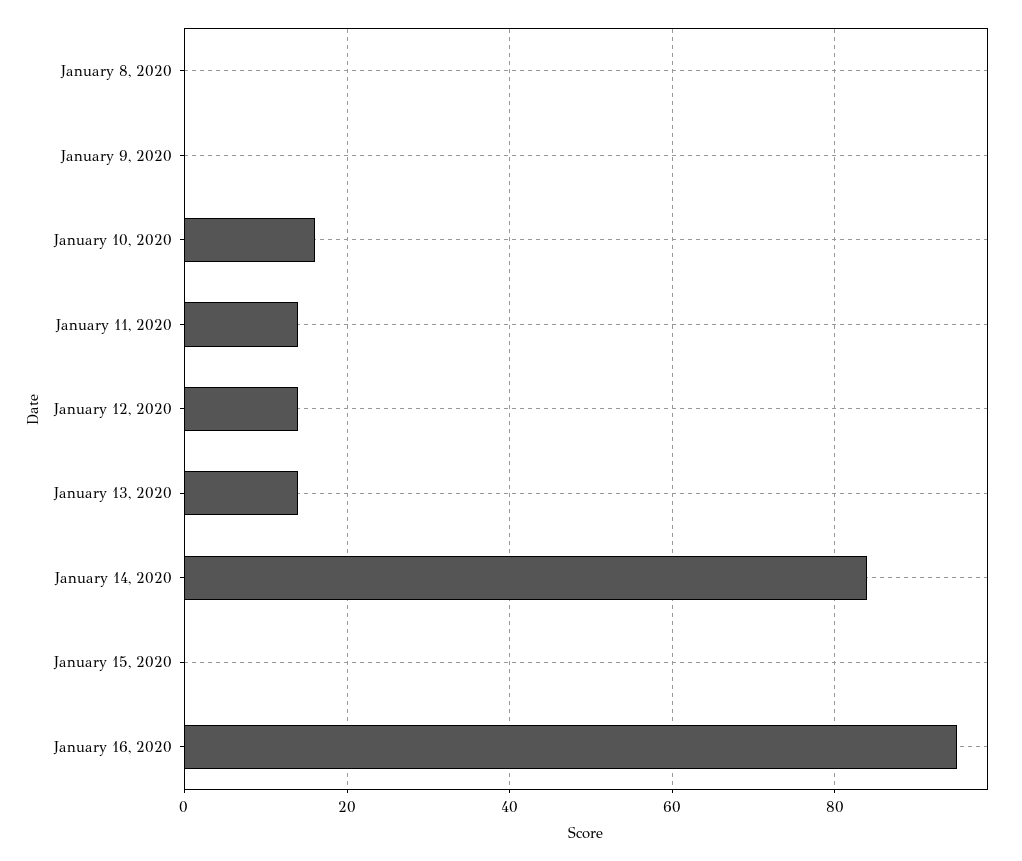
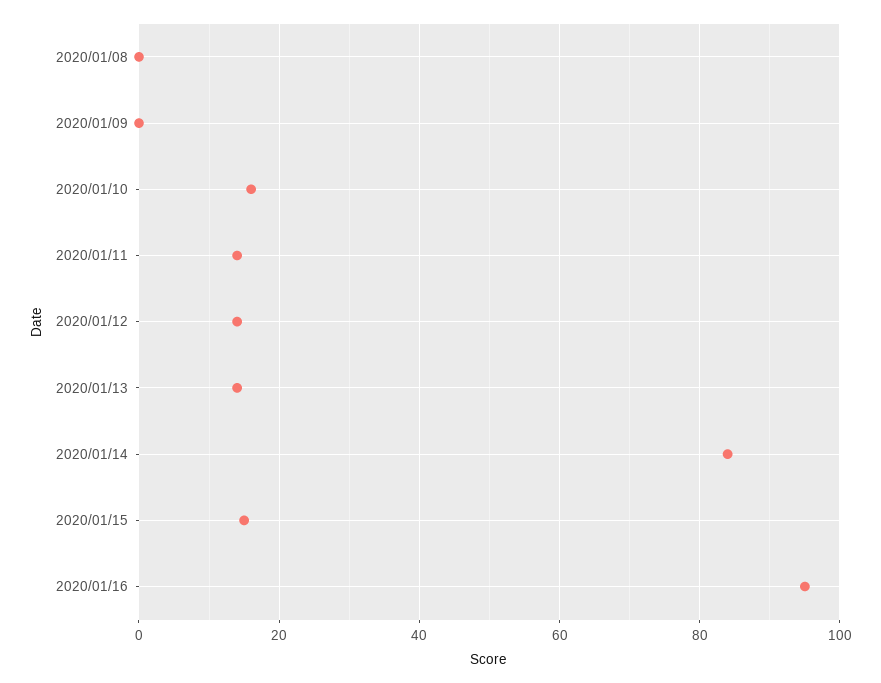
January 15, 2020: 0 -> 15

